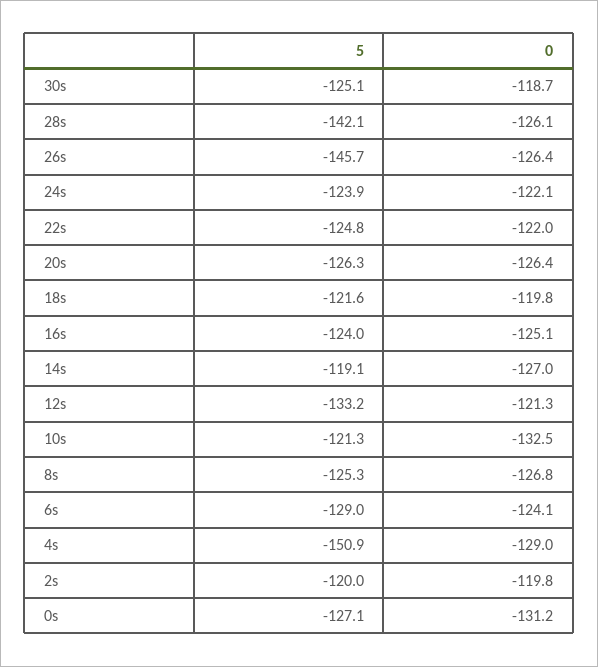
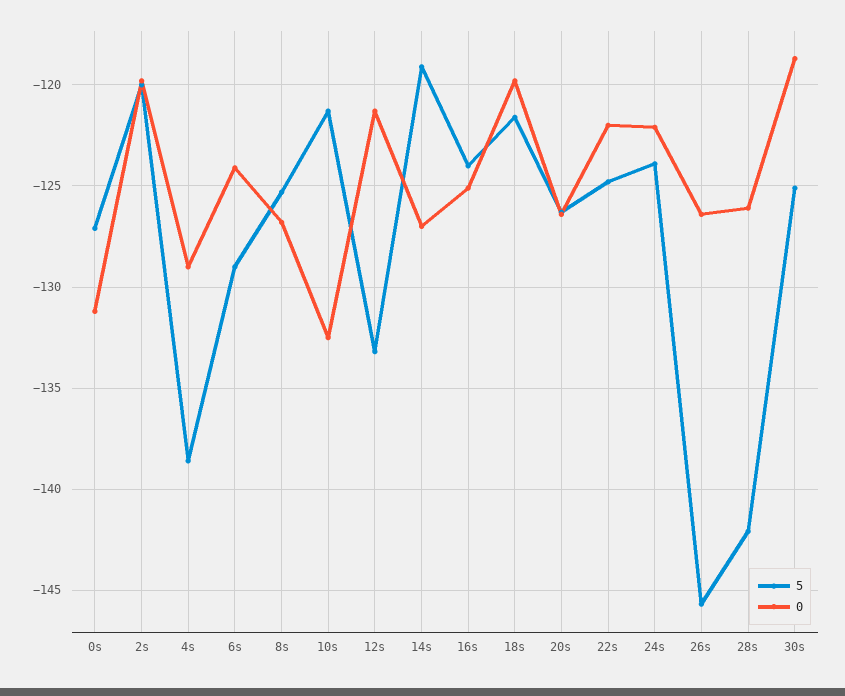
5, 4s: -150.9 -> -138.5

